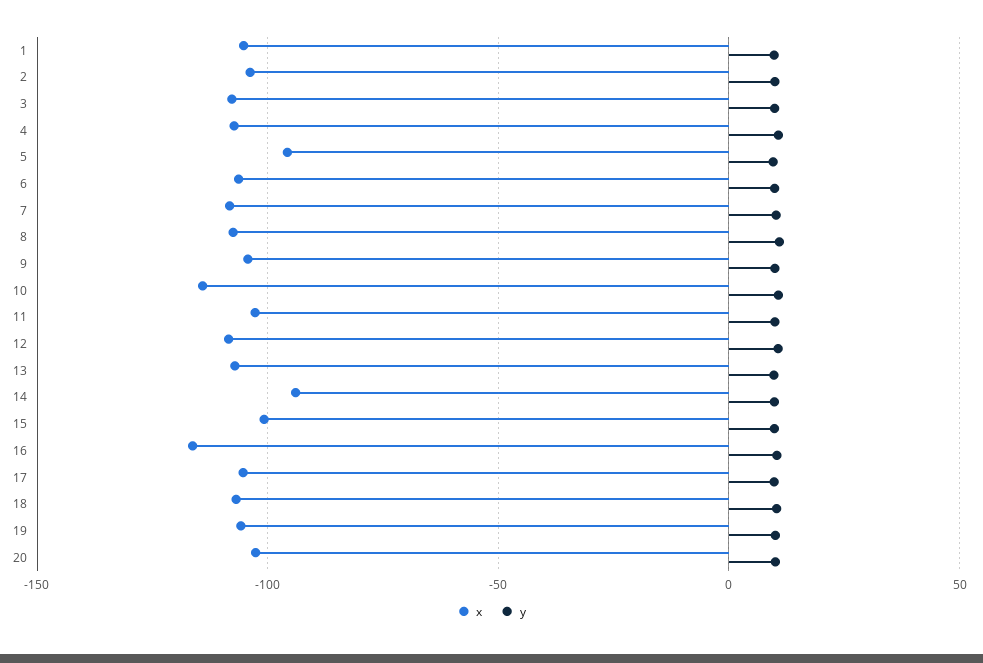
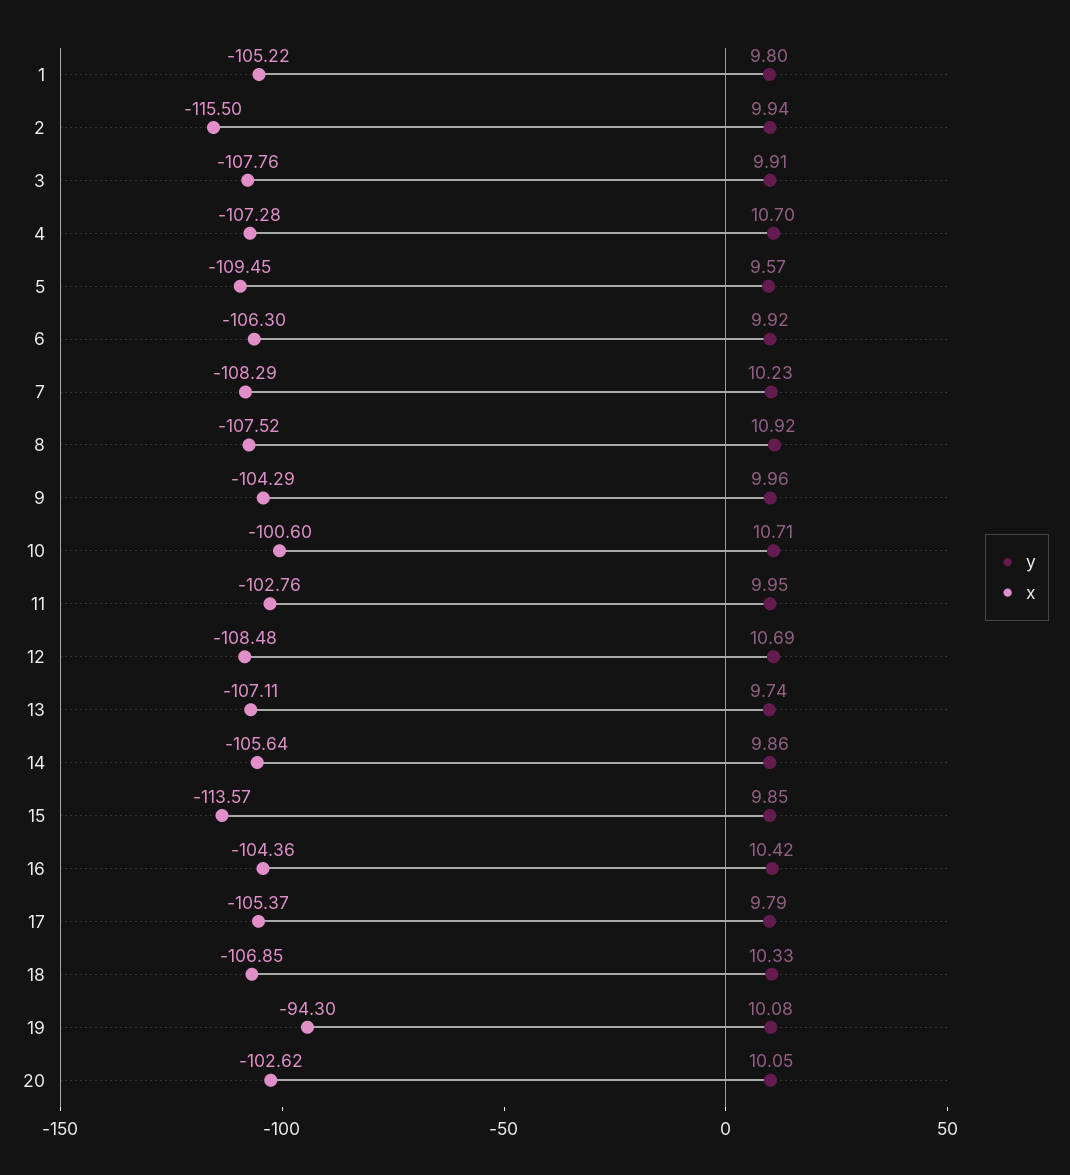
x, 2: -105 -> -115.5
x, 5: -95 -> -109.45
x, 10: -115 -> -100.6
x, 14: -95 -> -105.64
x, 15: -100 -> -113.57
x, 16: -115 -> -104.36
x, 19: -105 -> -94.3

